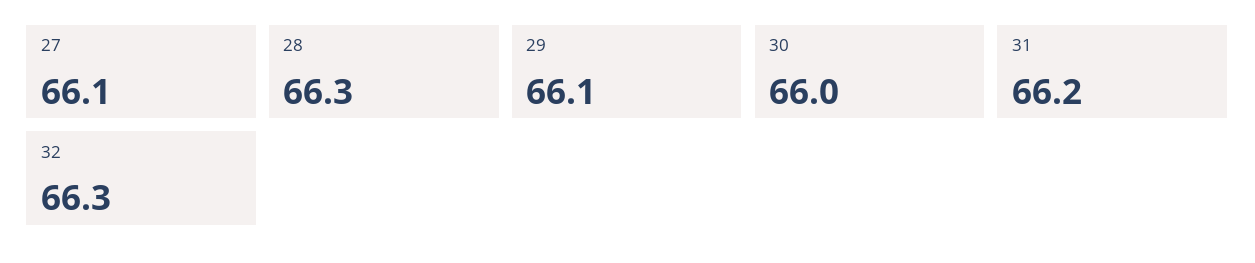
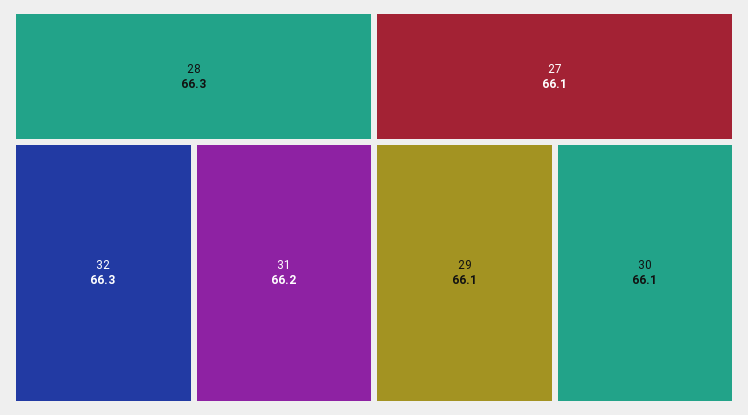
30: 66 -> 66.1

